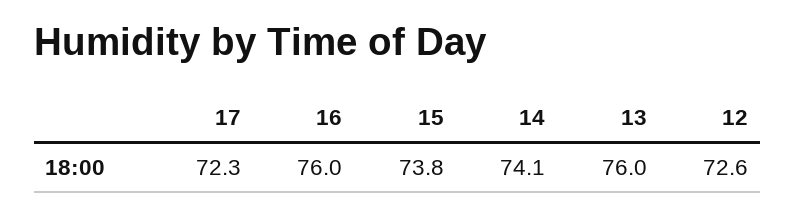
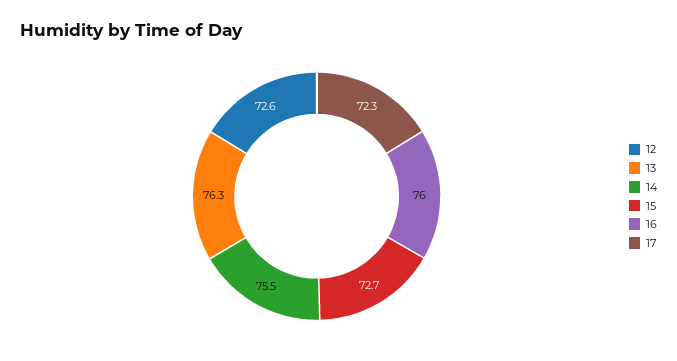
15: 73.8 -> 72.7
14: 74.1 -> 75.5
13: 76 -> 76.3

